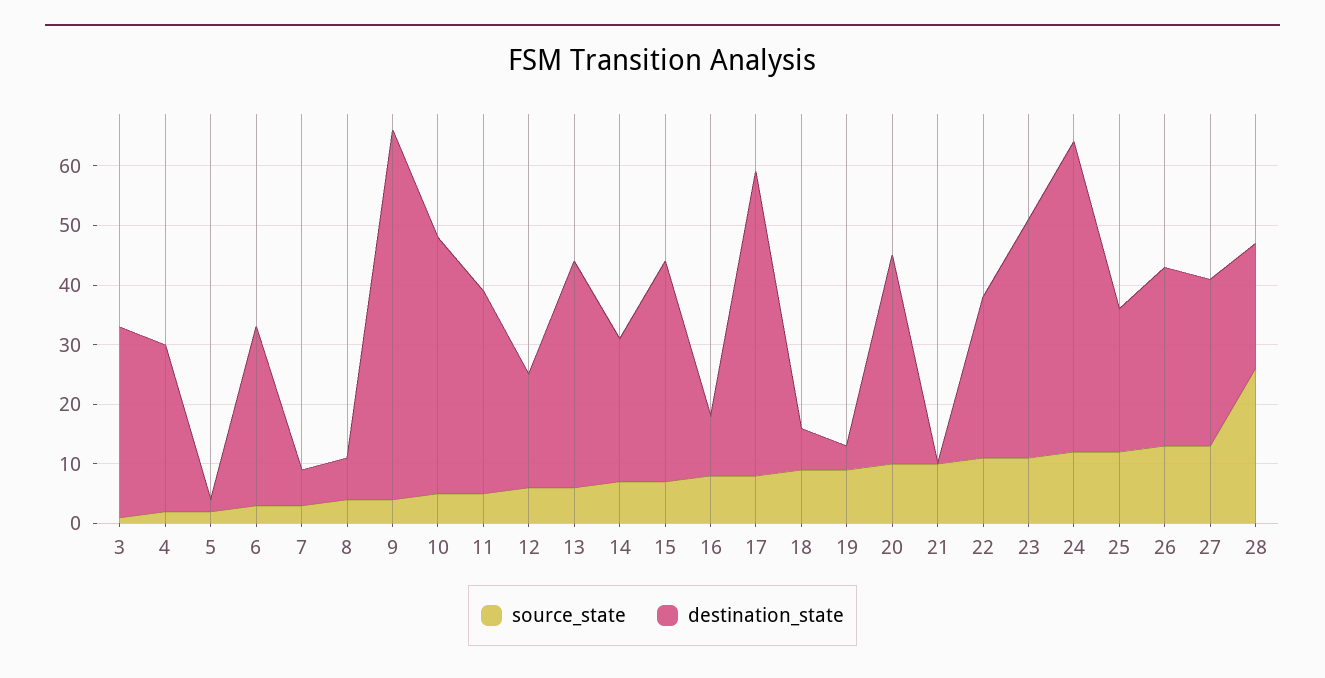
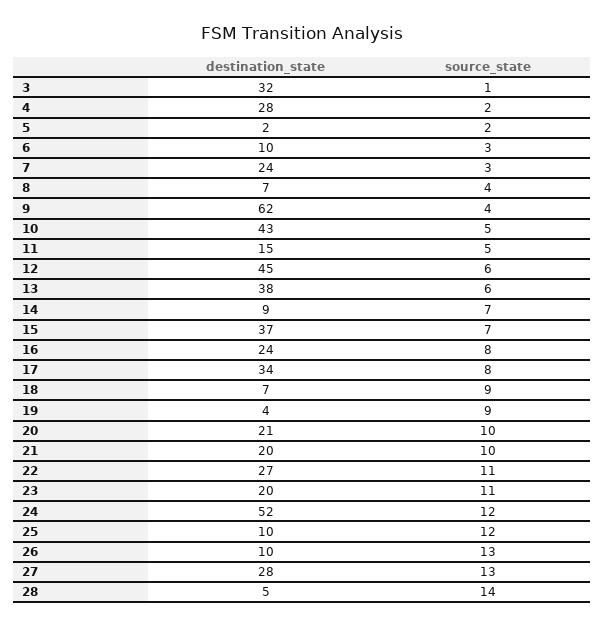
destination_state, 6: 30 -> 10
destination_state, 7: 5 -> 24
destination_state, 11: 35 -> 15
destination_state, 12: 20 -> 45
destination_state, 14: 25 -> 9
destination_state, 16: 10 -> 24
destination_state, 17: 50 -> 34
destination_state, 20: 35 -> 21
destination_state, 21: 0 -> 20
destination_state, 23: 40 -> 20
destination_state, 25: 25 -> 10
destination_state, 26: 30 -> 10
source_state, 28: 25 -> 14
destination_state, 28: 20 -> 5

